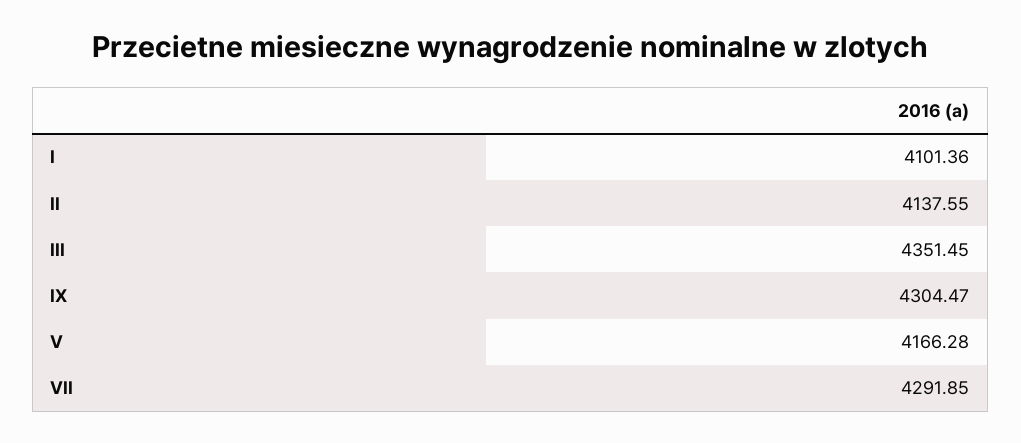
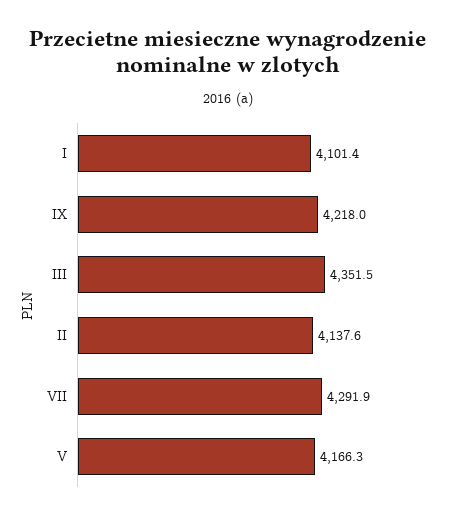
IX: 4304.47 -> 4218

